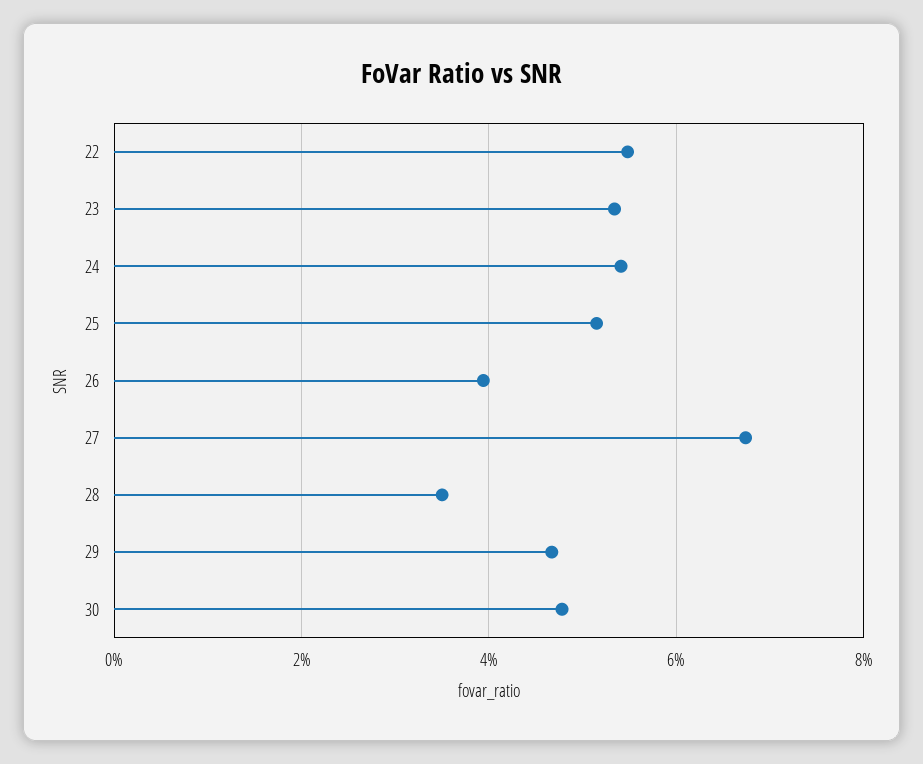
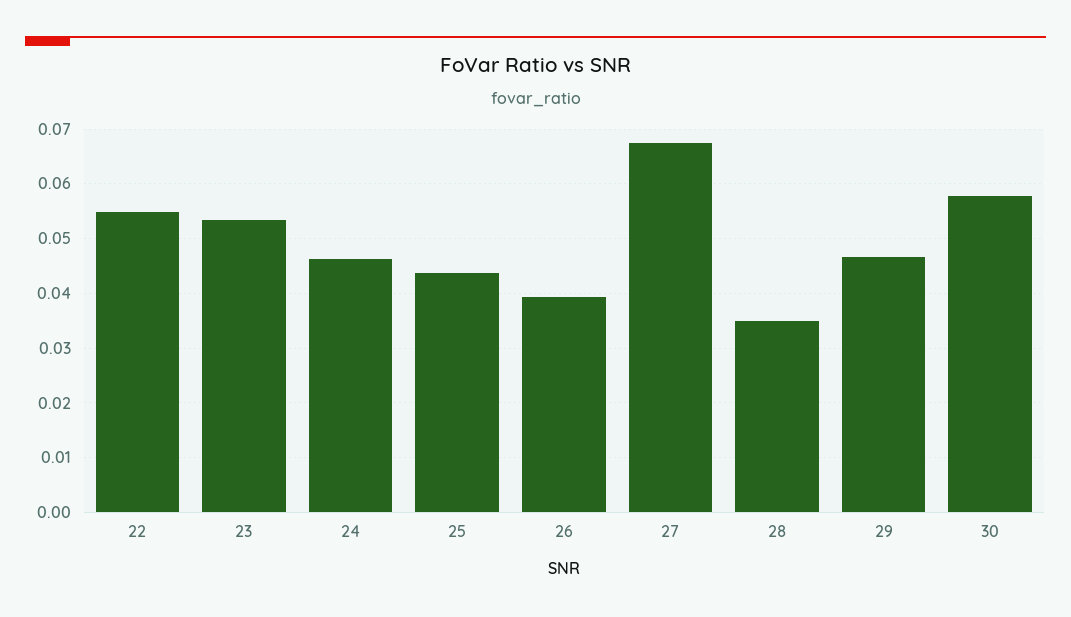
24: 0.054 -> 0.046
25: 0.052 -> 0.044
30: 0.048 -> 0.058

